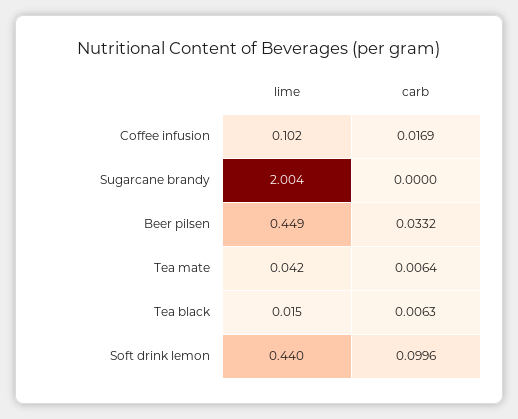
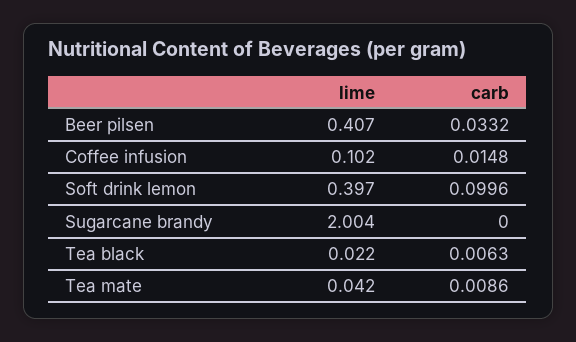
carb, Coffee infusion: 0.0169 -> 0.0148
lime, Beer pilsen: 0.449 -> 0.407
carb, Tea mate: 0.0064 -> 0.0086
lime, Tea black: 0.015 -> 0.022
lime, Soft drink lemon: 0.44 -> 0.397

